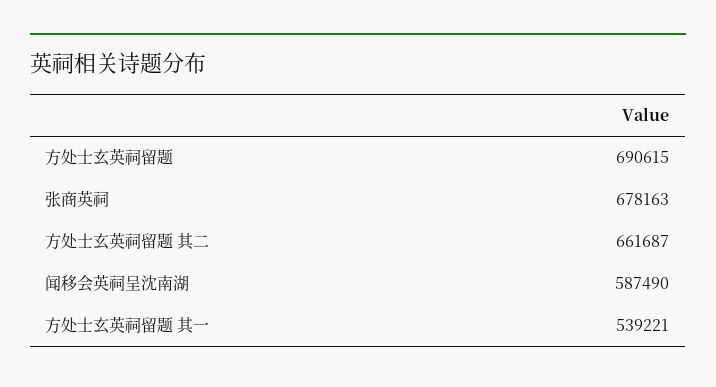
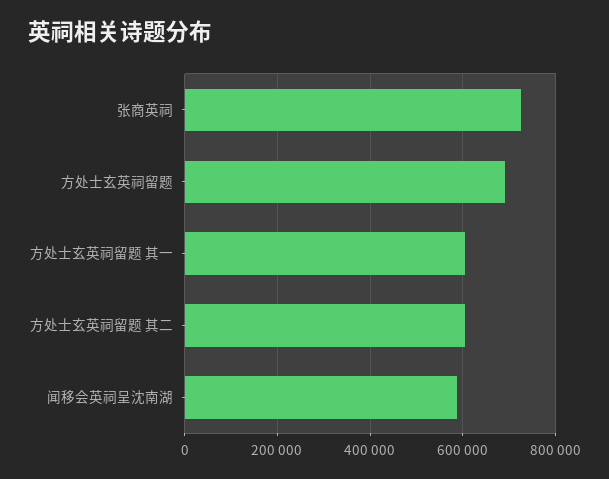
张商英祠: 678163 -> 720000
方处士玄英祠留题 其二: 661687 -> 600000
方处士玄英祠留题 其一: 539221 -> 600000

